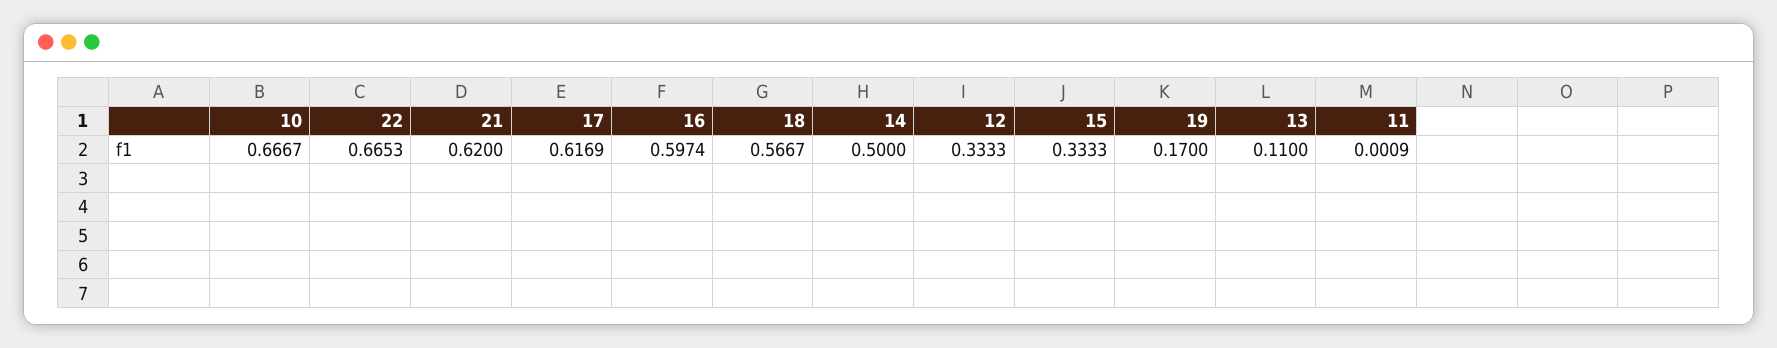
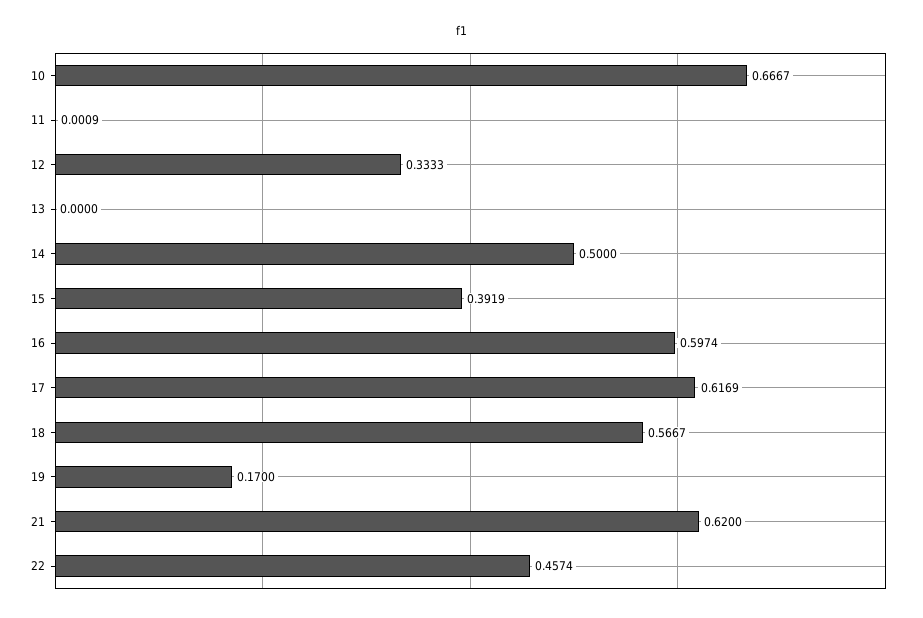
22: 0.6653 -> 0.4574
15: 0.3333 -> 0.3919
13: 0.11 -> 0

